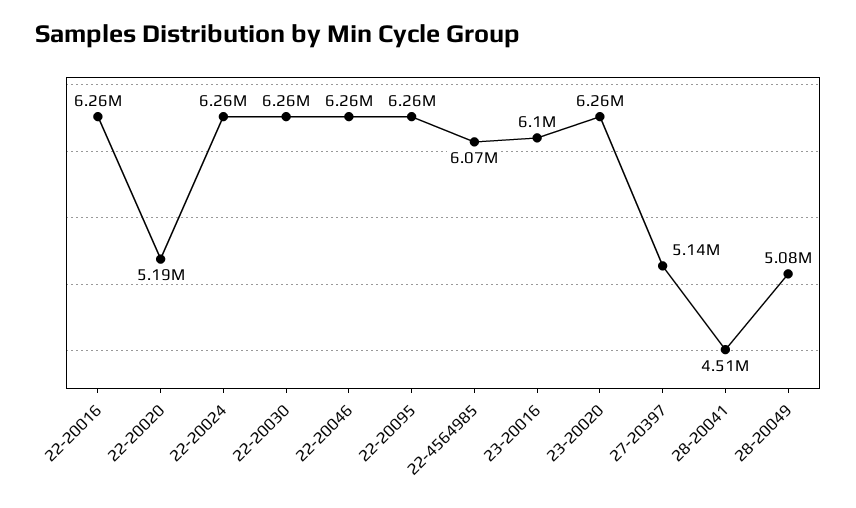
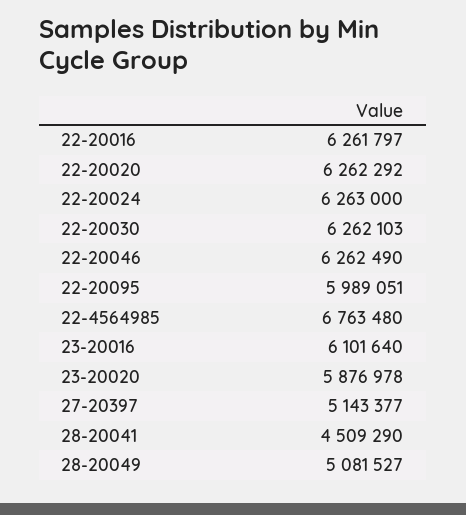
22-20020: 5190000 -> 6262292
22-20095: 6260000 -> 5989051
22-4564985: 6070000 -> 6763480
23-20020: 6260000 -> 5876978

